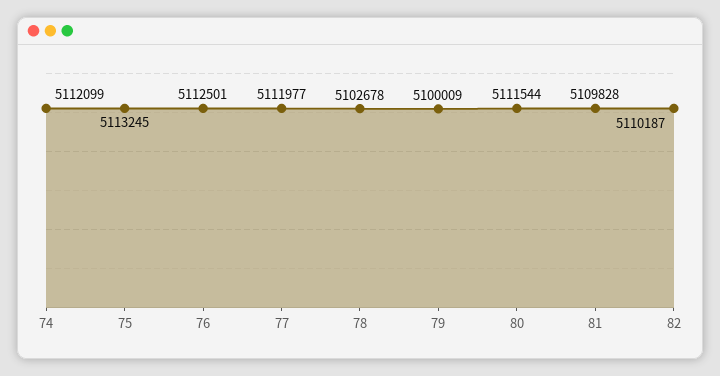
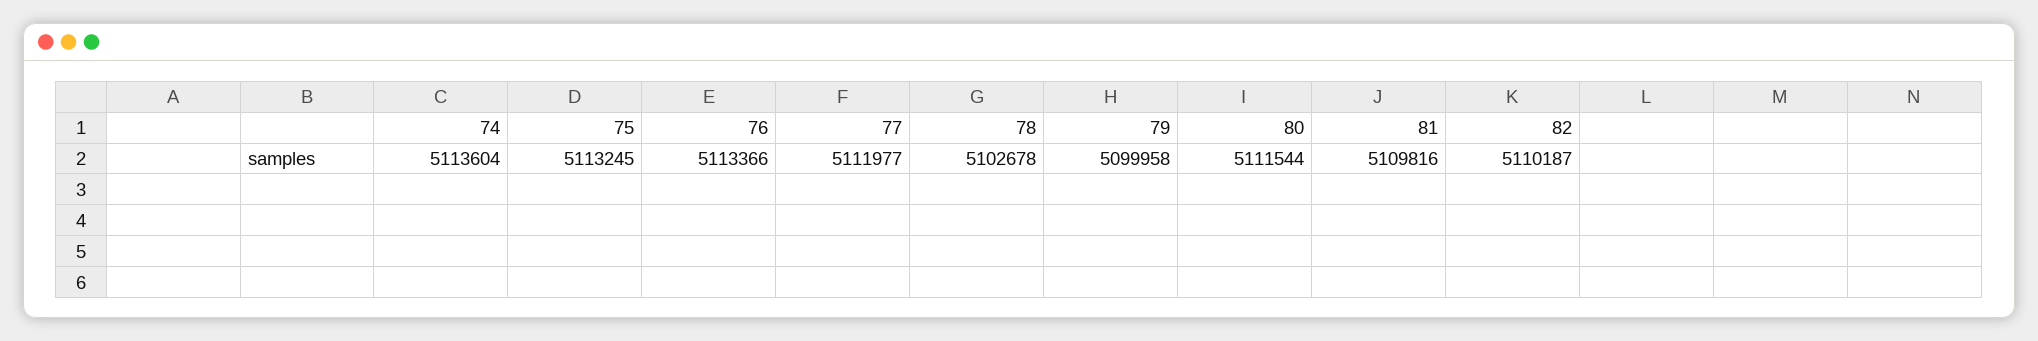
74: 5112099 -> 5113604
76: 5112501 -> 5113366
79: 5100009 -> 5099958
81: 5109828 -> 5109816

